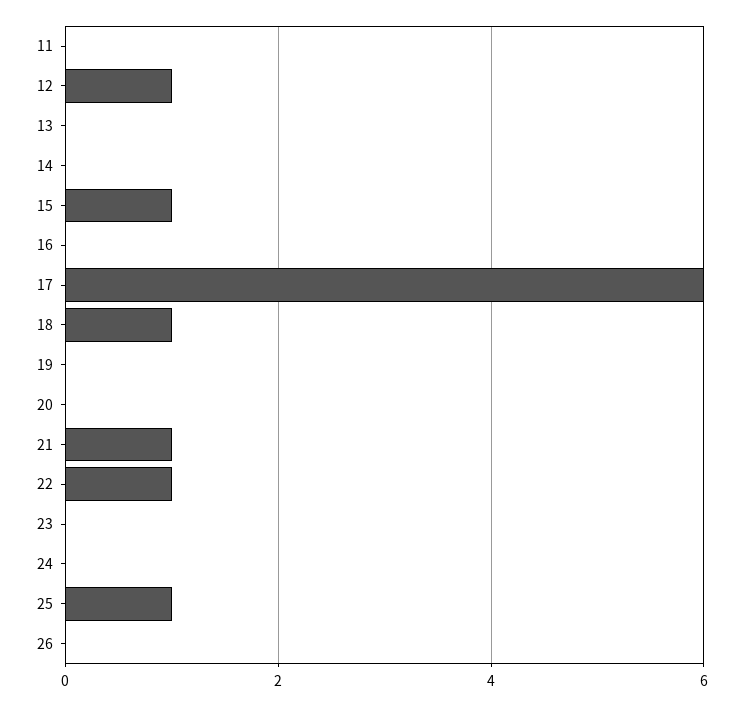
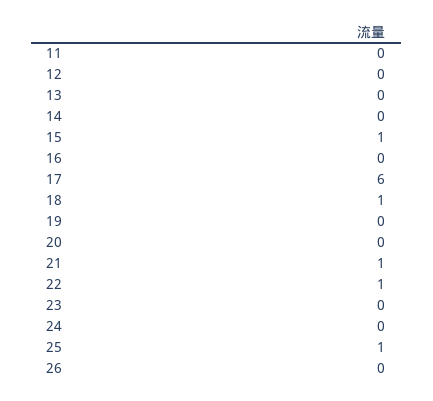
12: 1 -> 0

